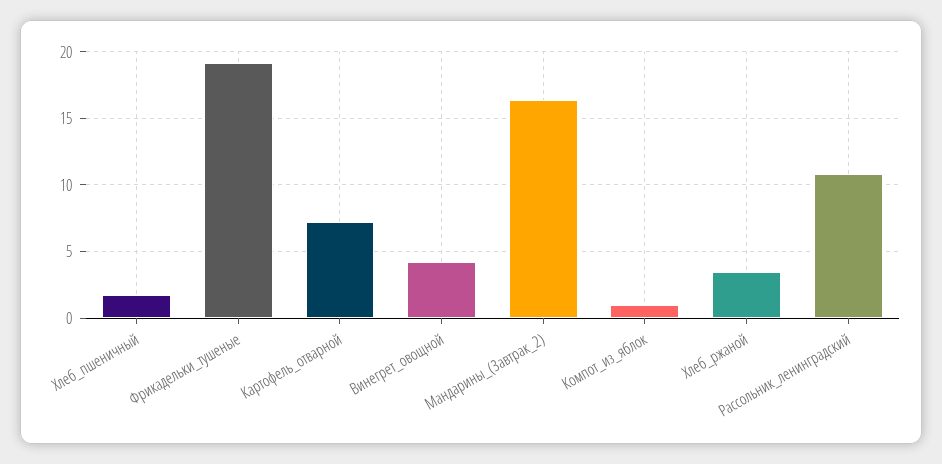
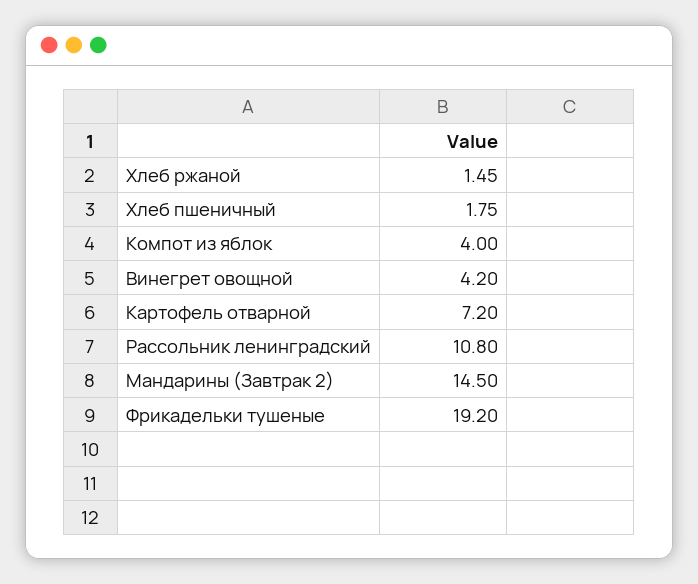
Мандарины_(Завтрак_2): 16.5 -> 14.5
Компот_из_яблок: 1 -> 4
Хлеб_ржаной: 3.5 -> 1.45

